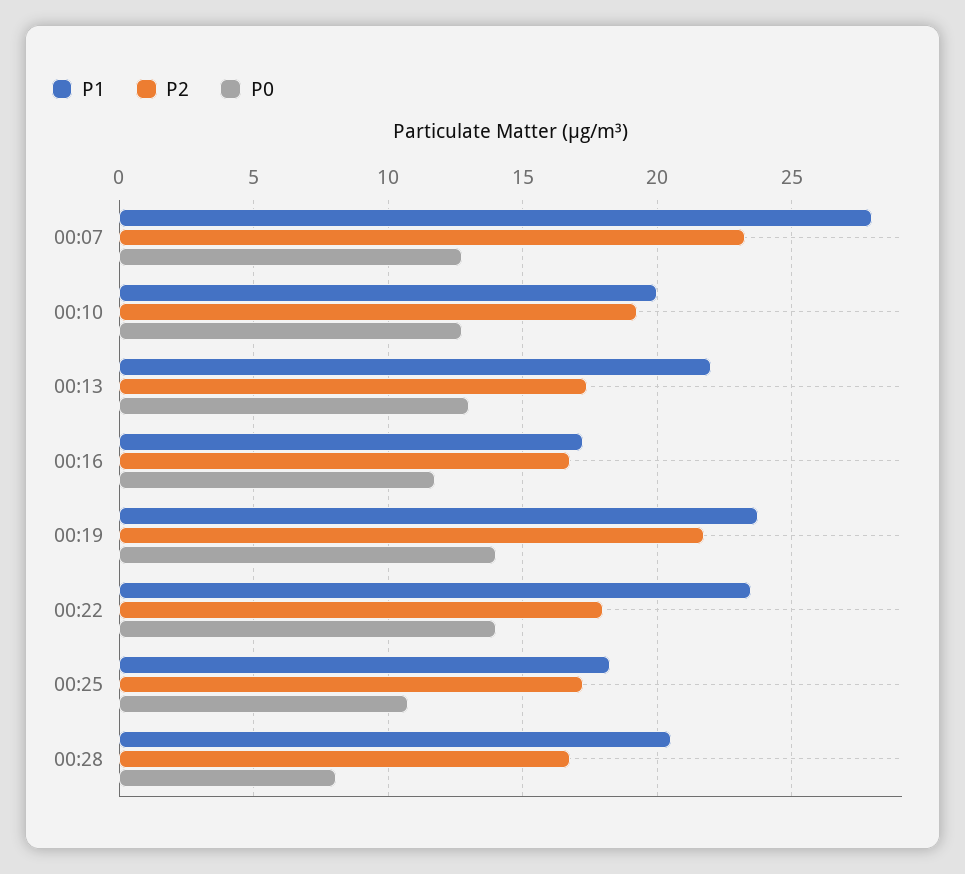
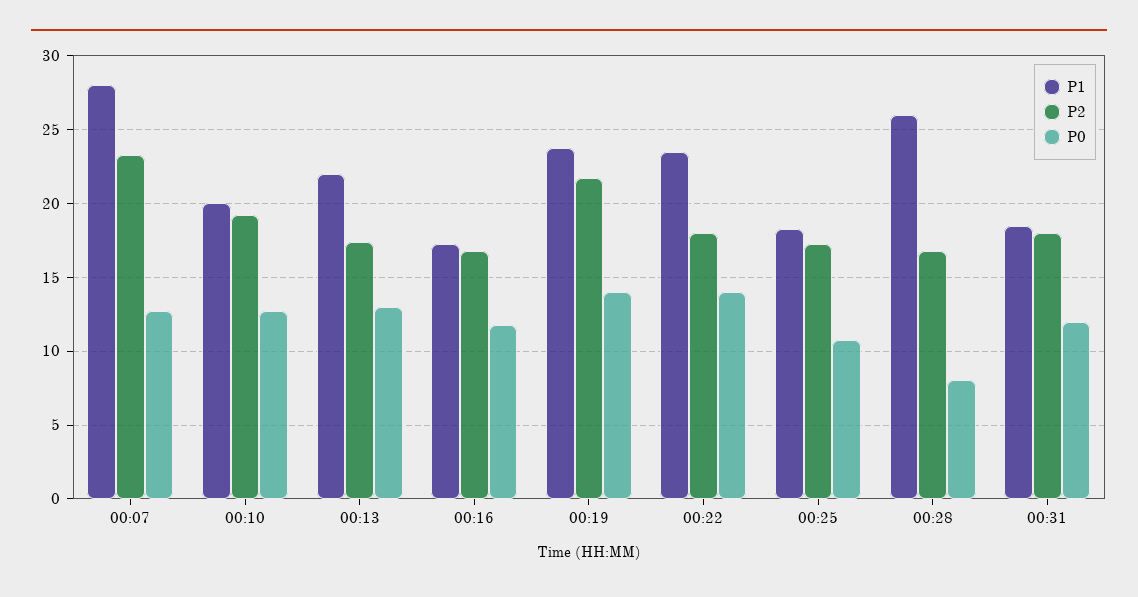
P1, 00:28: 20.5 -> 26
P1, 00:31: none -> 18.5
P2, 00:31: none -> 18
P0, 00:31: none -> 12

